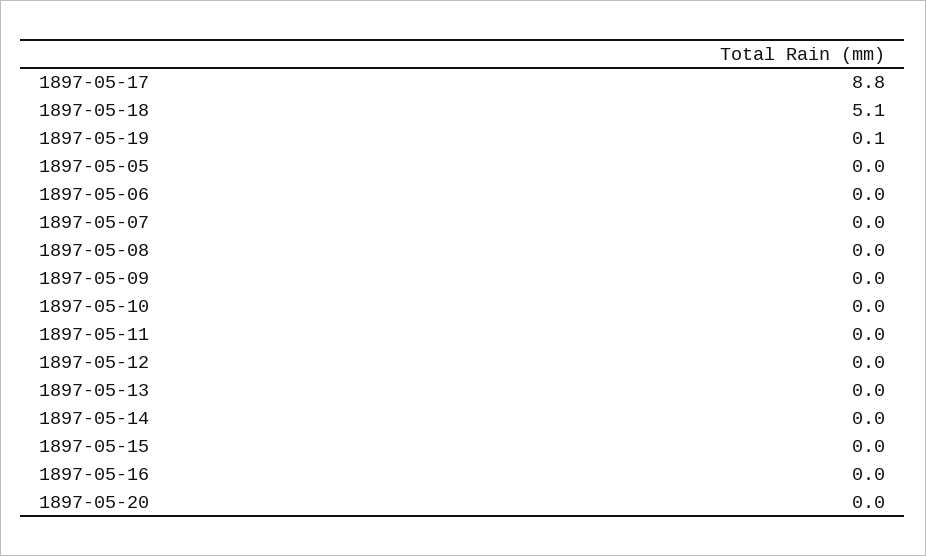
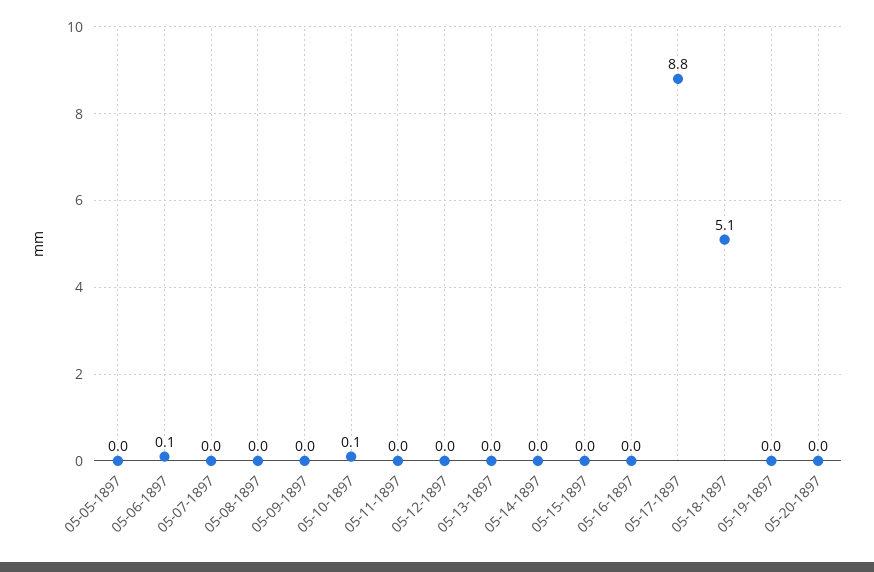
1897-05-19: 0.1 -> 0
1897-05-06: 0 -> 0.1
1897-05-10: 0 -> 0.1

